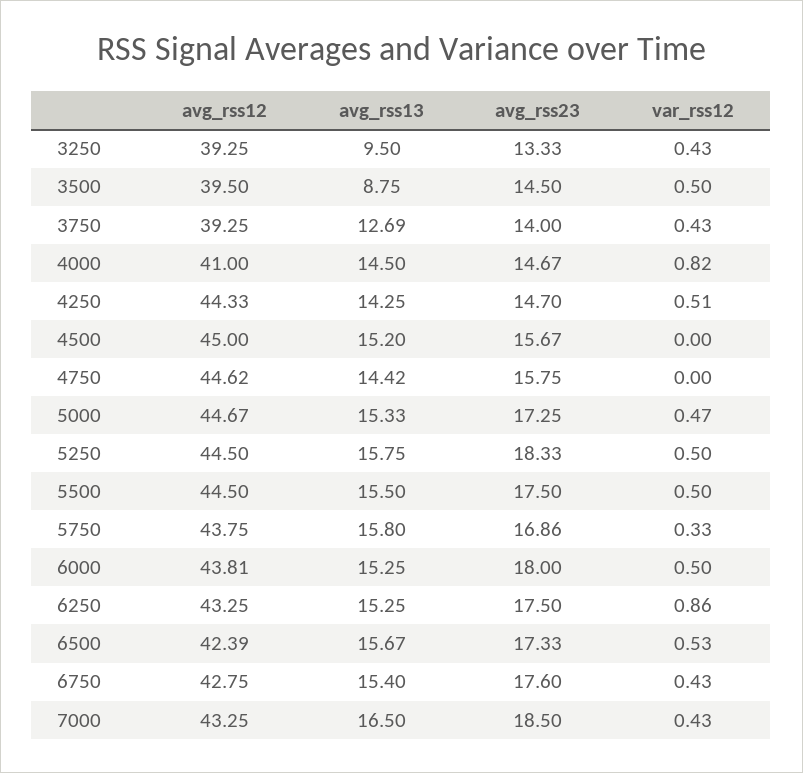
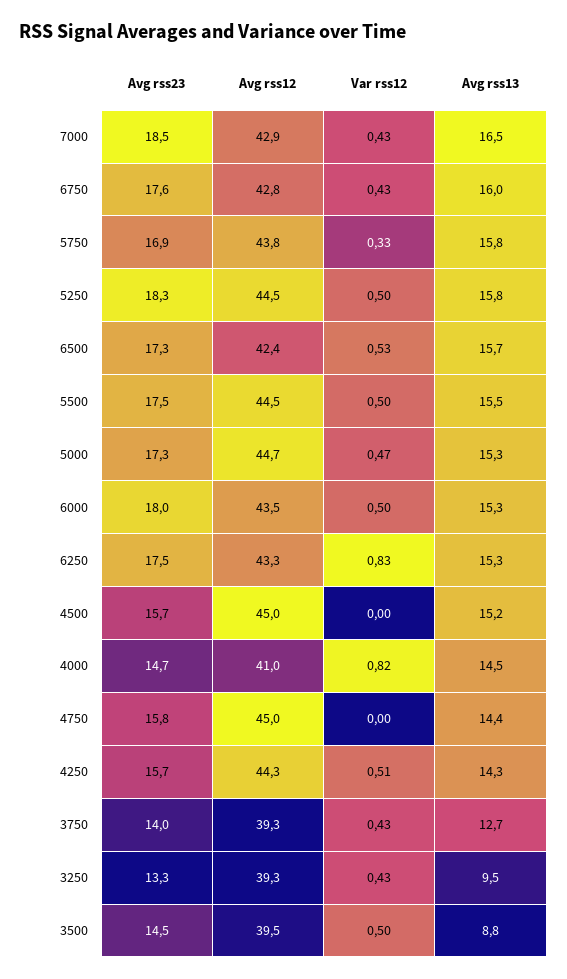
avg_rss23, 4250: 14.7 -> 15.7
avg_rss12, 4750: 44.62 -> 45
avg_rss12, 6000: 43.81 -> 43.5
var_rss12, 6250: 0.86 -> 0.83
avg_rss13, 6750: 15.4 -> 16
avg_rss12, 7000: 43.25 -> 42.9

